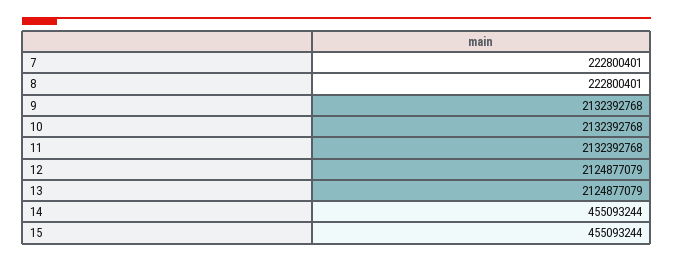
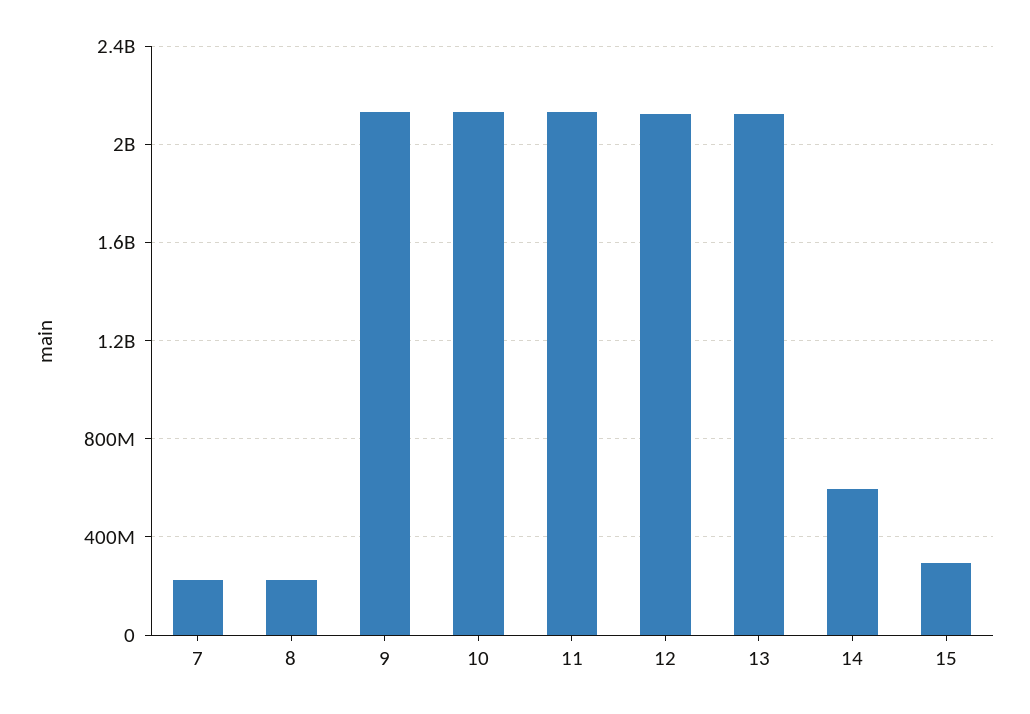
14: 455093244 -> 600000000
15: 455093244 -> 300000000

